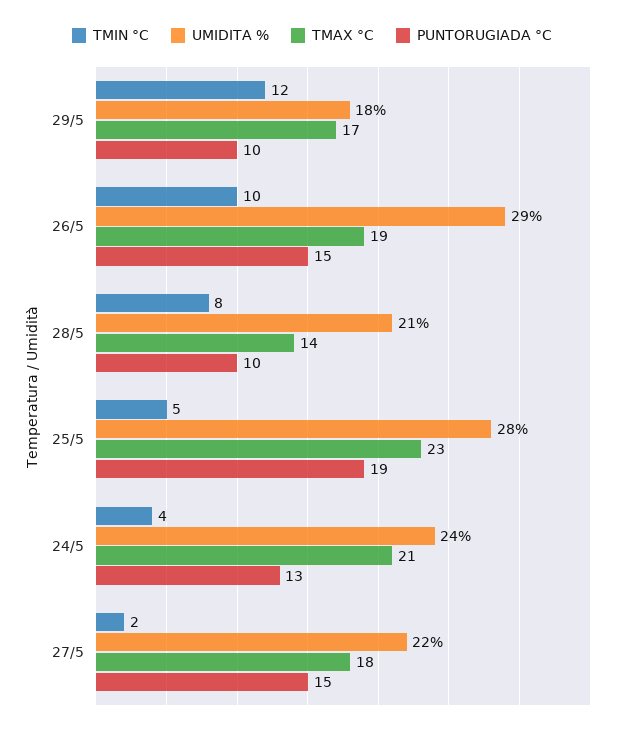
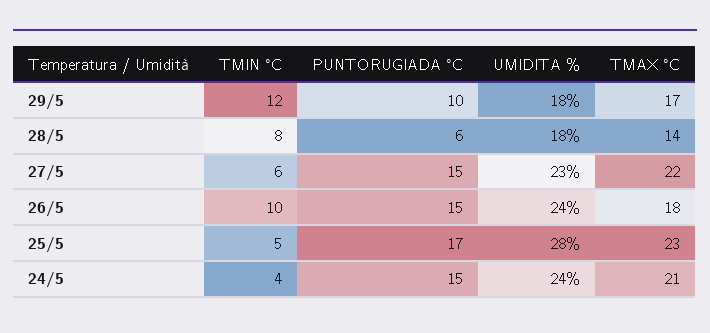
UMIDITA %, 26/5: 29 -> 24
TMAX °C, 26/5: 19 -> 18
UMIDITA %, 28/5: 21 -> 18
PUNTORUGIADA °C, 28/5: 10 -> 6
PUNTORUGIADA °C, 25/5: 19 -> 17
PUNTORUGIADA °C, 24/5: 13 -> 15
TMIN °C, 27/5: 2 -> 6
UMIDITA %, 27/5: 22 -> 23
TMAX °C, 27/5: 18 -> 22

